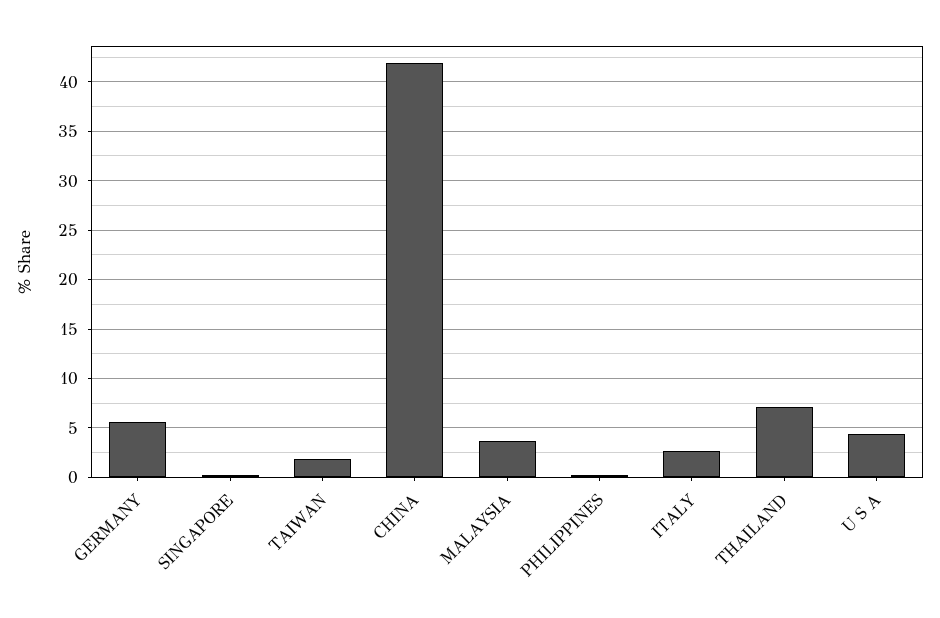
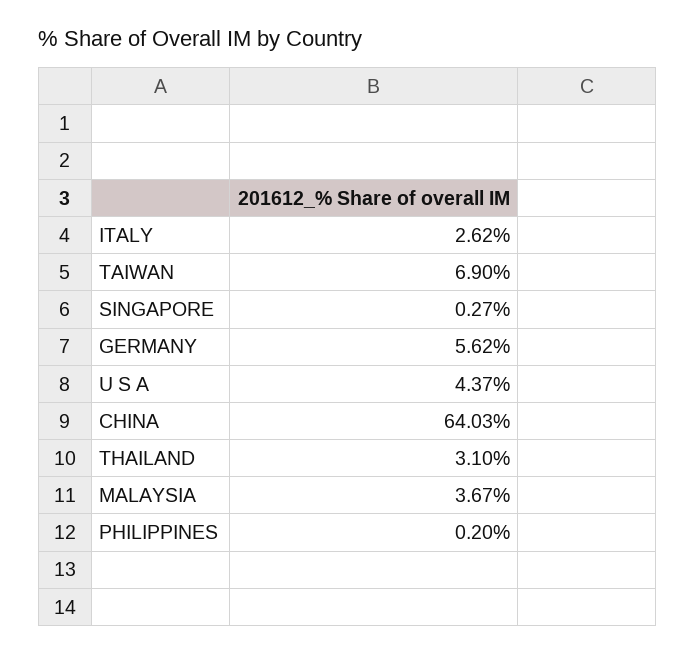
TAIWAN: 2 -> 6.9
CHINA: 42 -> 64.03
THAILAND: 7 -> 3.1

